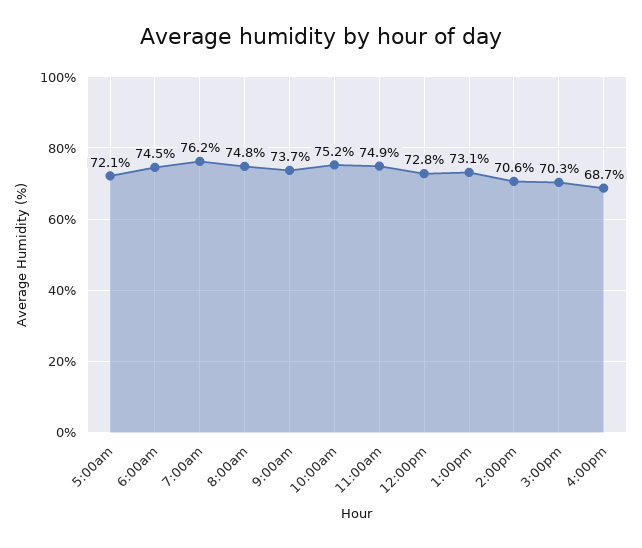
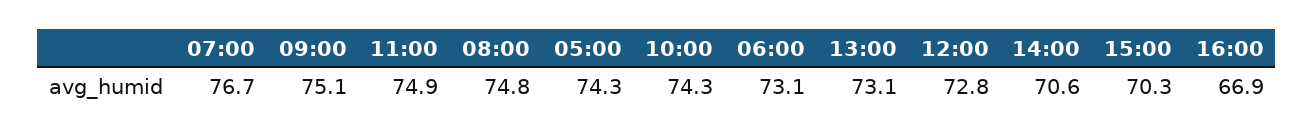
5:00am: 72.1 -> 74.3
6:00am: 74.5 -> 73.1
7:00am: 76.2 -> 76.7
9:00am: 73.7 -> 75.1
10:00am: 75.2 -> 74.3
4:00pm: 68.7 -> 66.9

